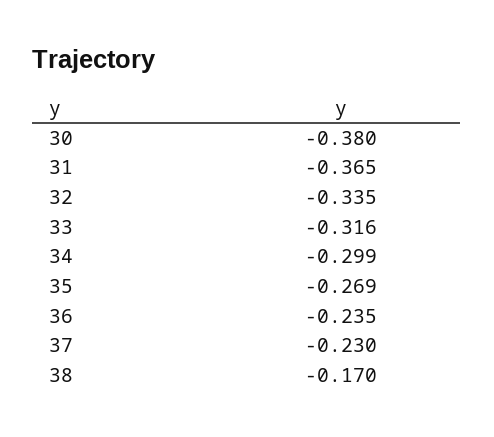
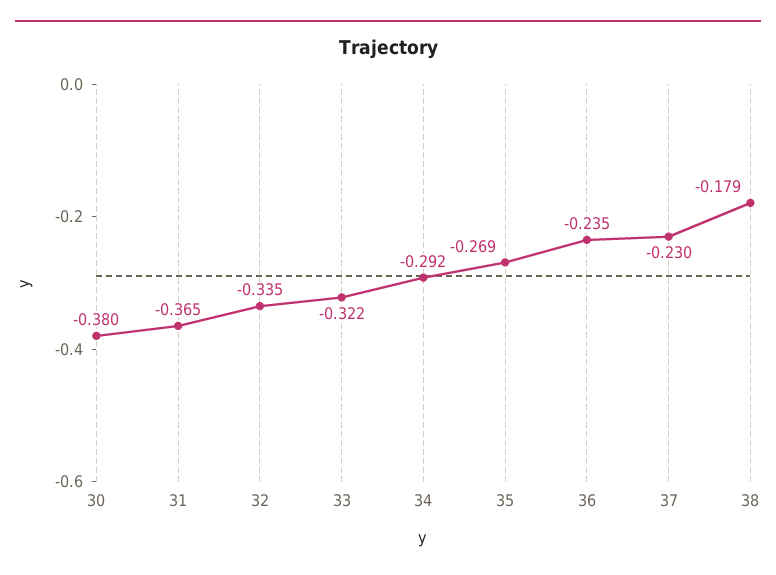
33: -0.316 -> -0.322
34: -0.299 -> -0.292
38: -0.17 -> -0.179

